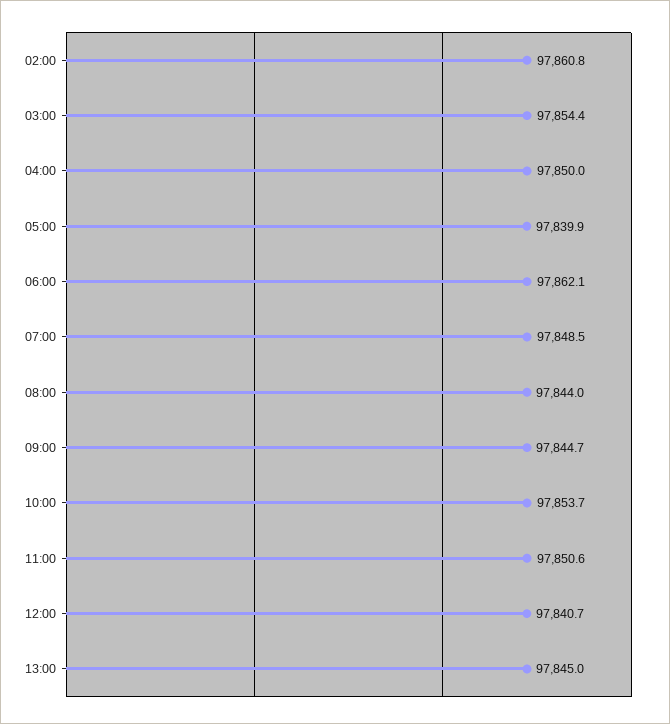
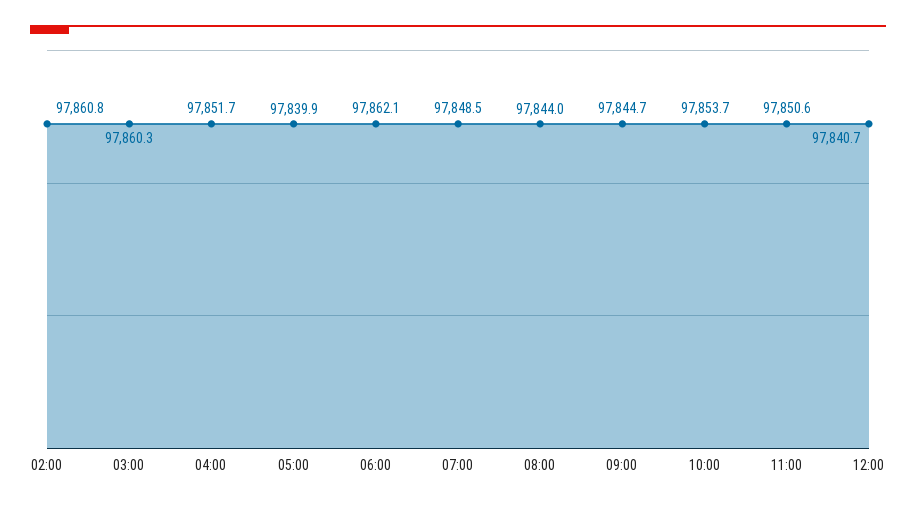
03:00: 97854.4 -> 97860.3
04:00: 97850 -> 97851.7
13:00: 97845 -> none

